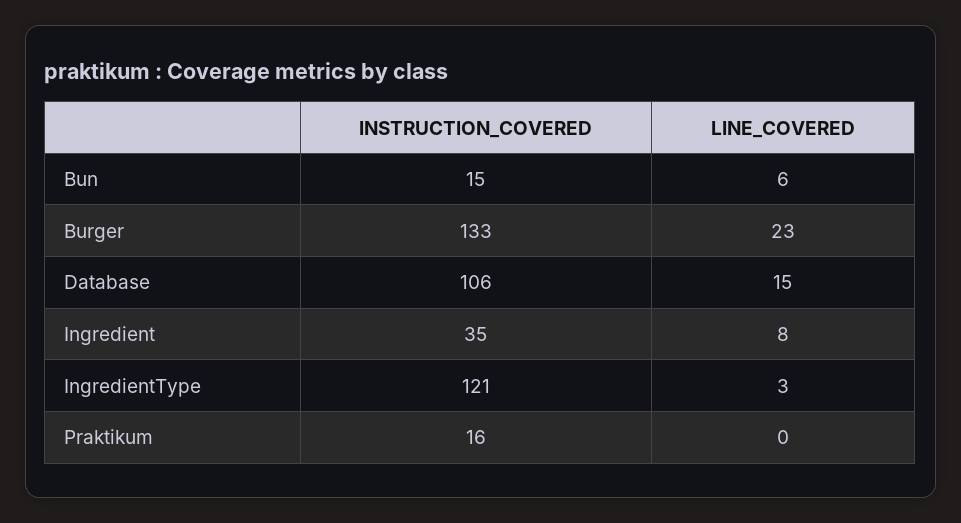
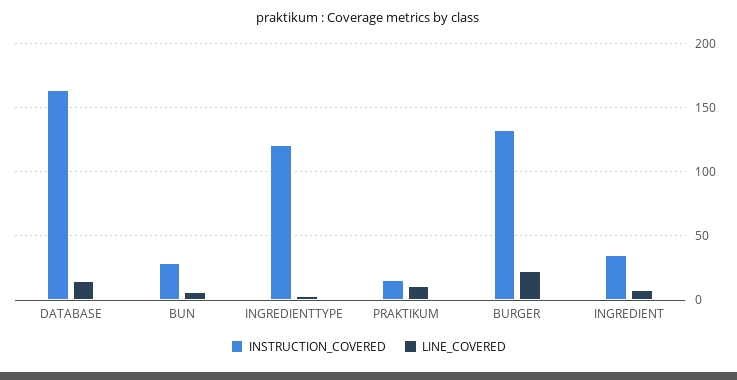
INSTRUCTION_COVERED, Bun: 15 -> 30
INSTRUCTION_COVERED, Database: 106 -> 165
LINE_COVERED, Praktikum: 0 -> 10

